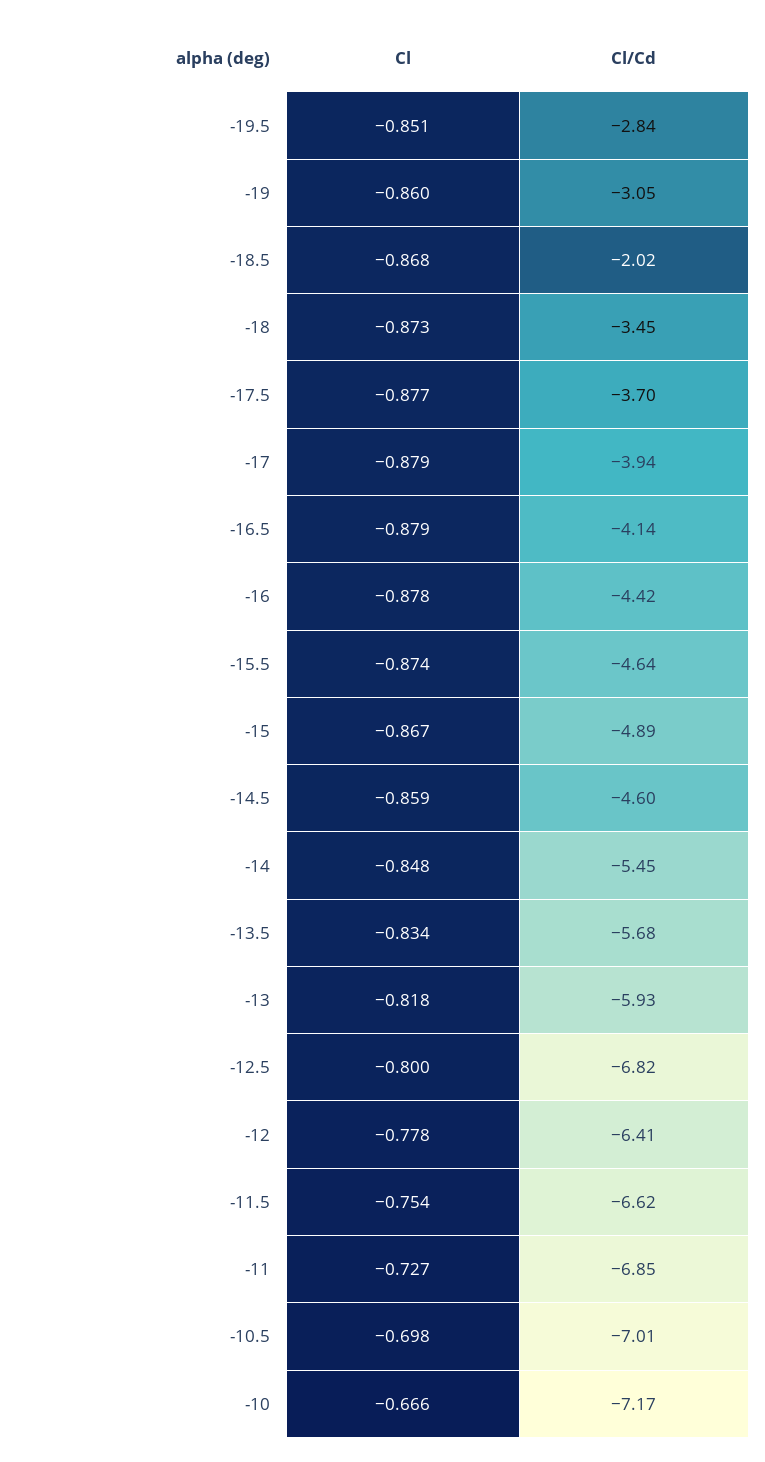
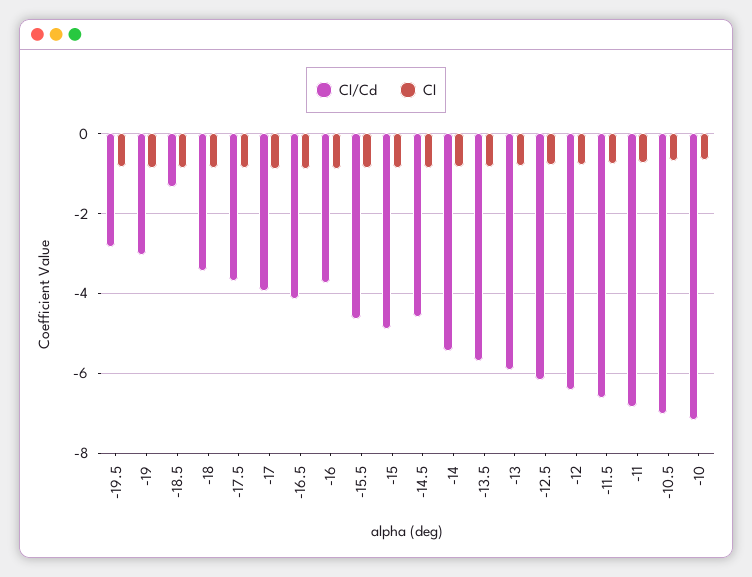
Cl/Cd, -18.5: -2.02 -> -1.4
Cl/Cd, -16: -4.42 -> -3.8
Cl/Cd, -12.5: -6.82 -> -6.2

